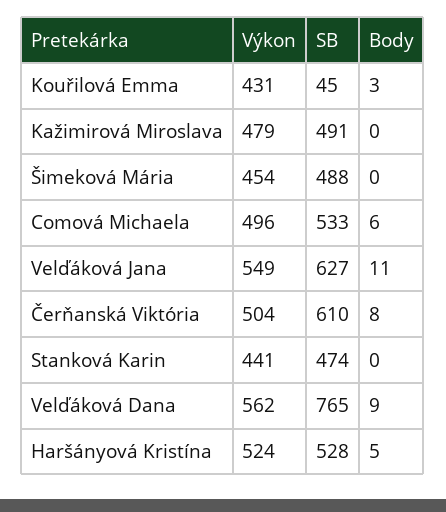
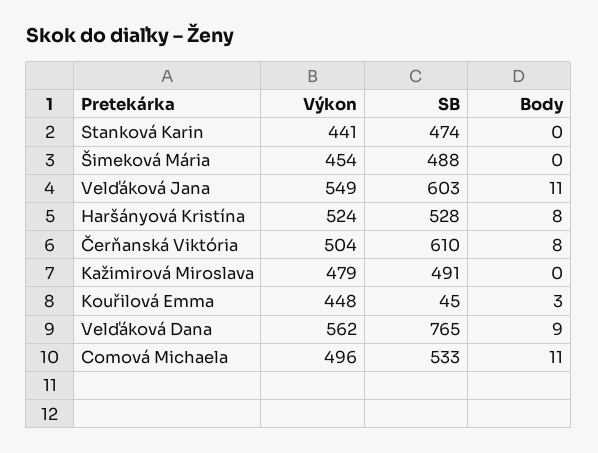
Výkon, Kouřilová Emma: 431 -> 448
Body, Comová Michaela: 6 -> 11
SB, Velďáková Jana: 627 -> 603
Body, Haršányová Kristína: 5 -> 8

